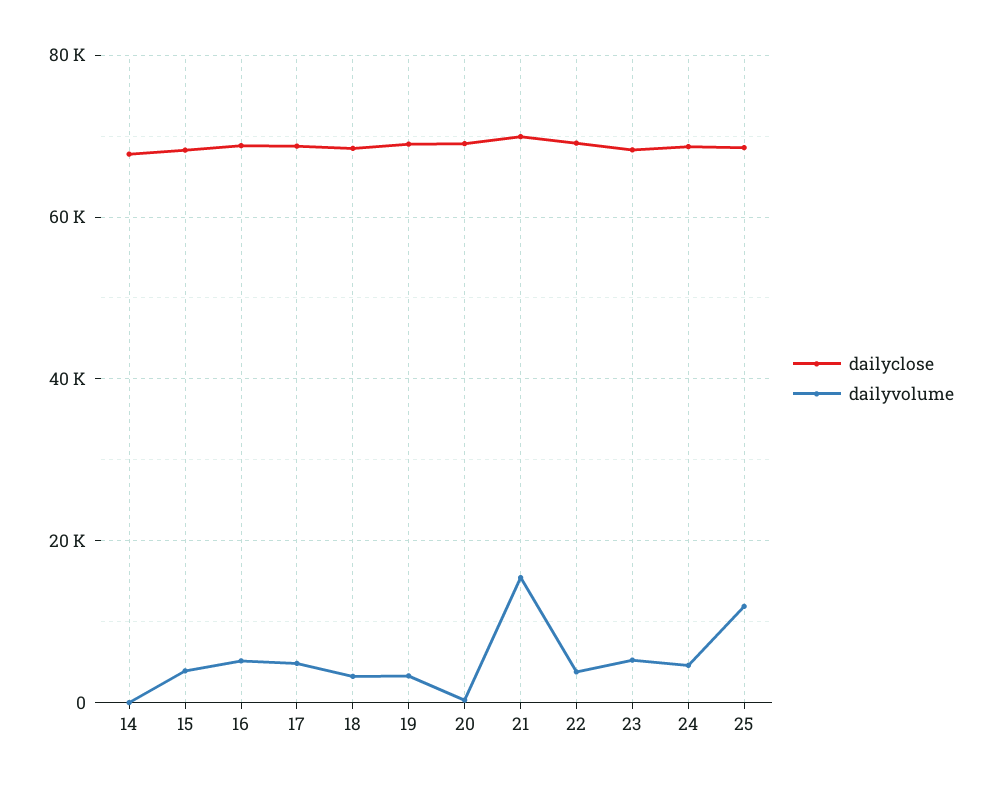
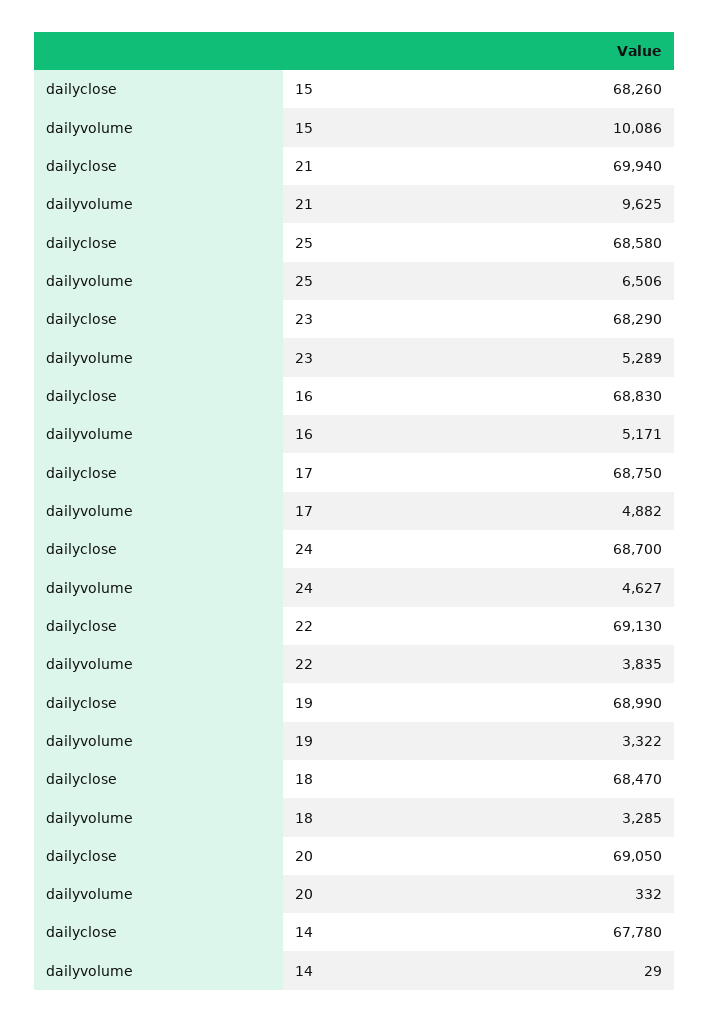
dailyvolume, 15: 4000 -> 10086
dailyvolume, 21: 16000 -> 9625
dailyvolume, 25: 12000 -> 6506

